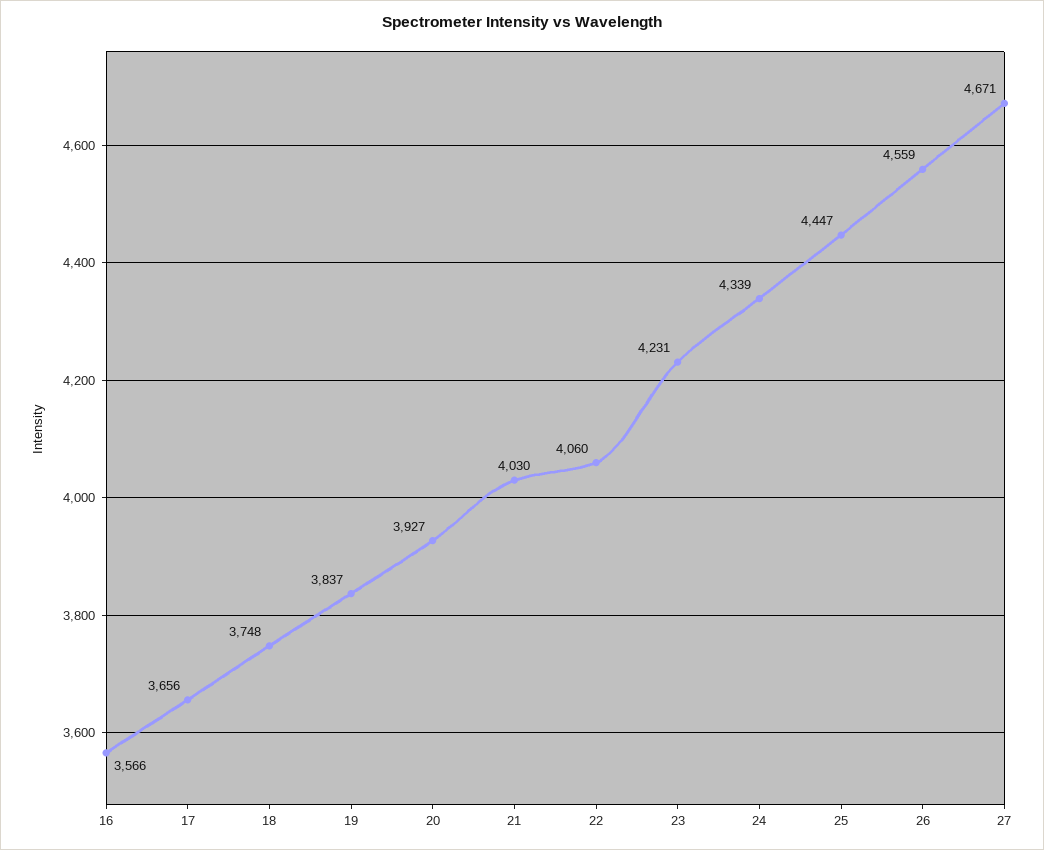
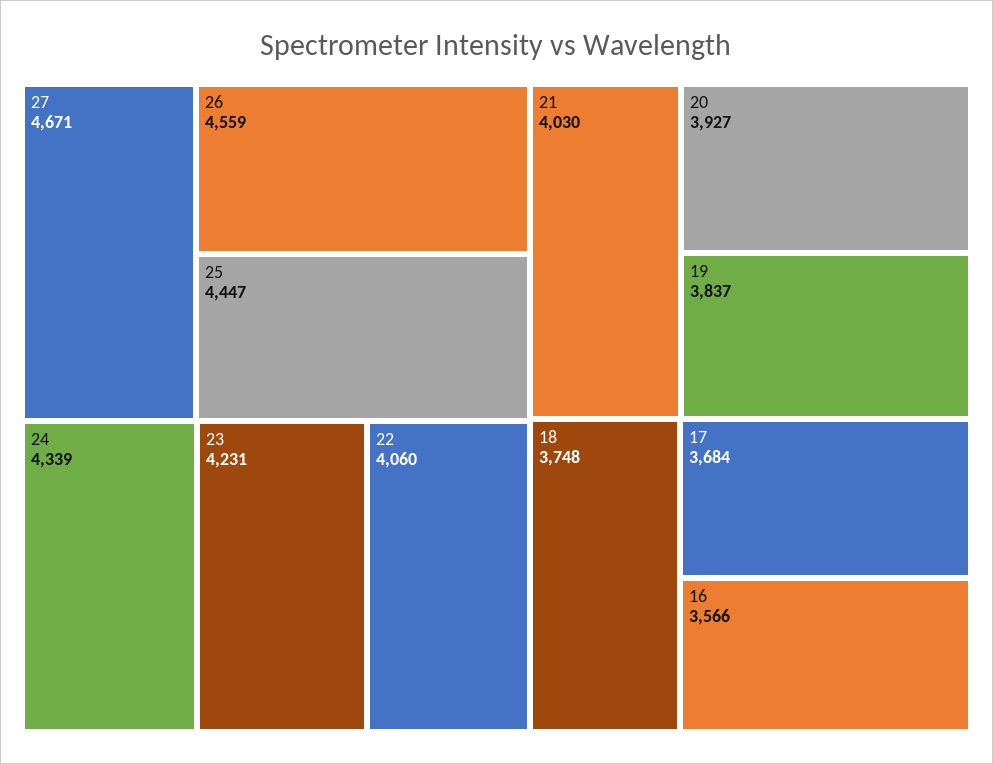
17: 3656 -> 3684

